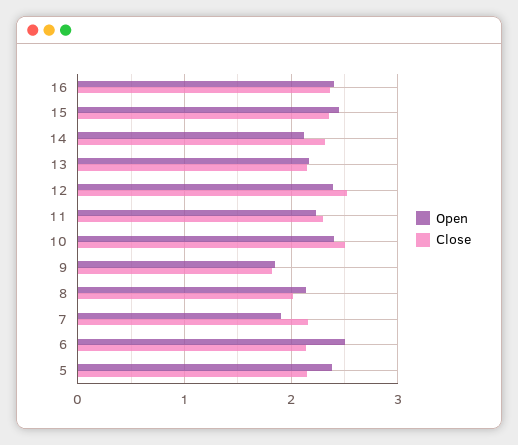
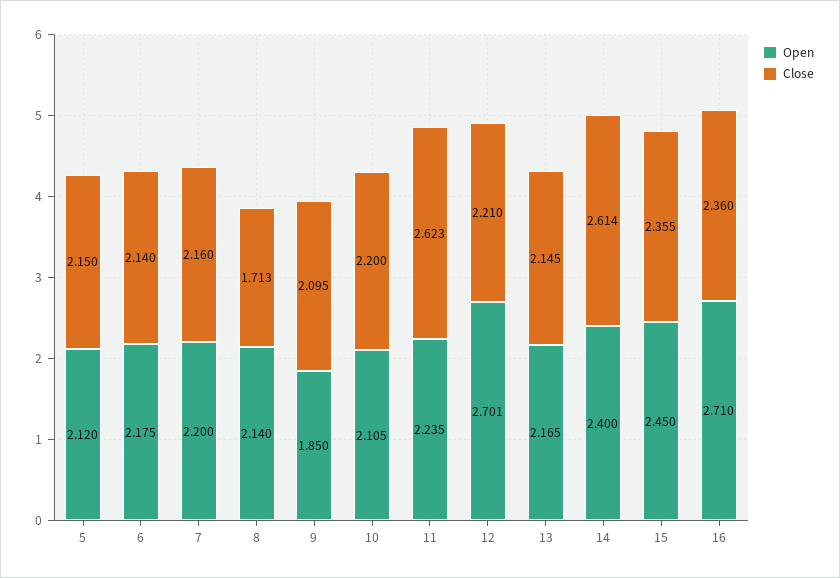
Open, 16: 2.4 -> 2.71
Open, 14: 2.1 -> 2.4
Close, 14: 2.3 -> 2.614
Open, 12: 2.4 -> 2.701
Close, 12: 2.5 -> 2.21
Close, 11: 2.3 -> 2.623
Open, 10: 2.4 -> 2.105
Close, 10: 2.5 -> 2.2
Close, 9: 1.8 -> 2.095
Close, 8: 2 -> 1.713
Open, 7: 1.9 -> 2.2
Open, 6: 2.5 -> 2.175
Open, 5: 2.4 -> 2.12

